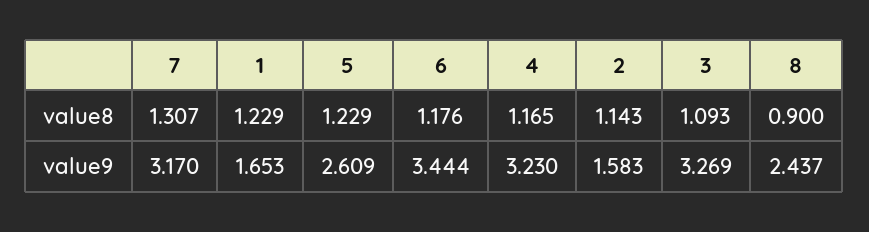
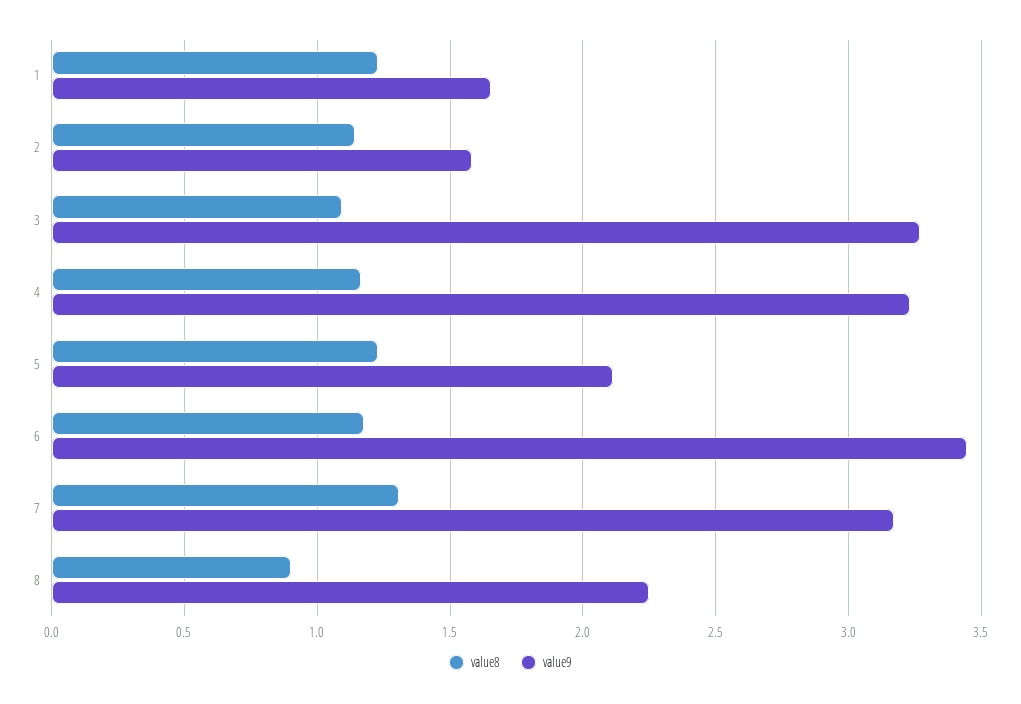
value9, 5: 2.609 -> 2.1
value9, 8: 2.437 -> 2.25

